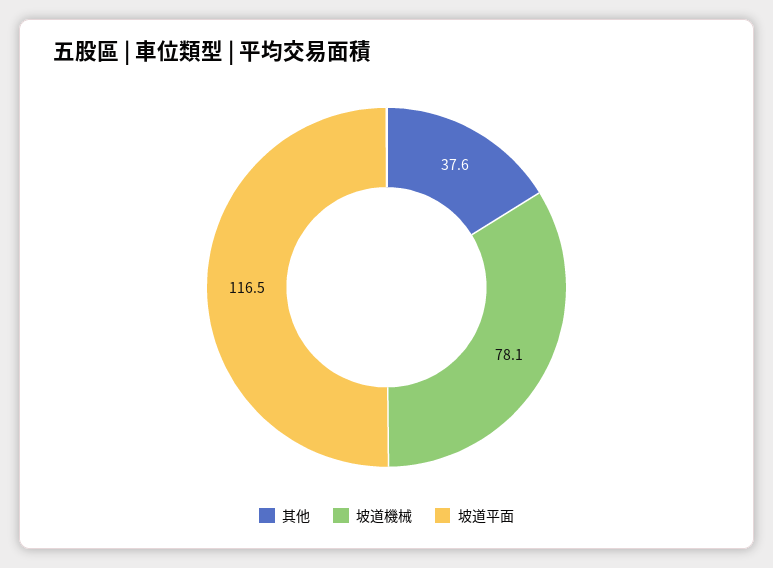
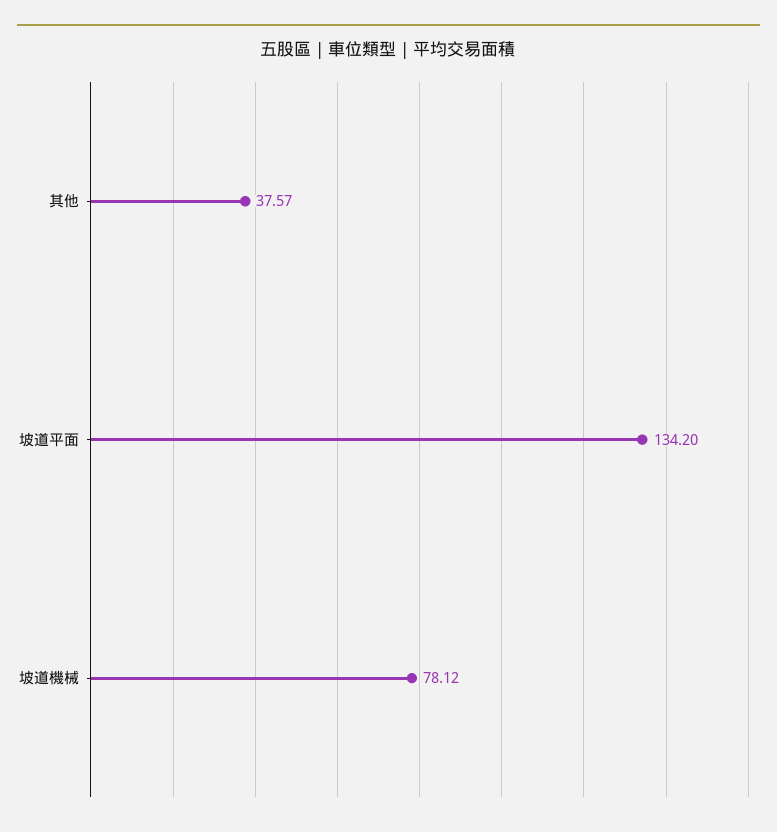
坡道平面: 116.5 -> 134.2

